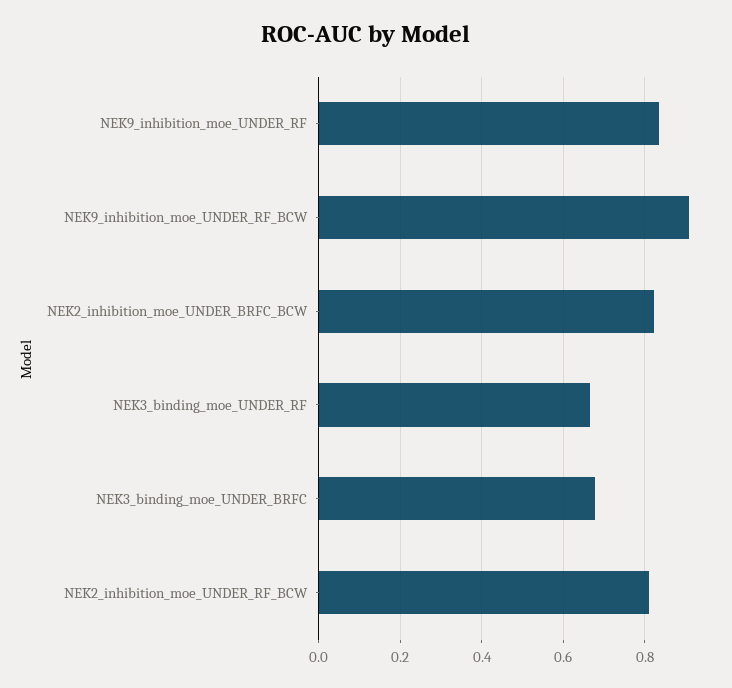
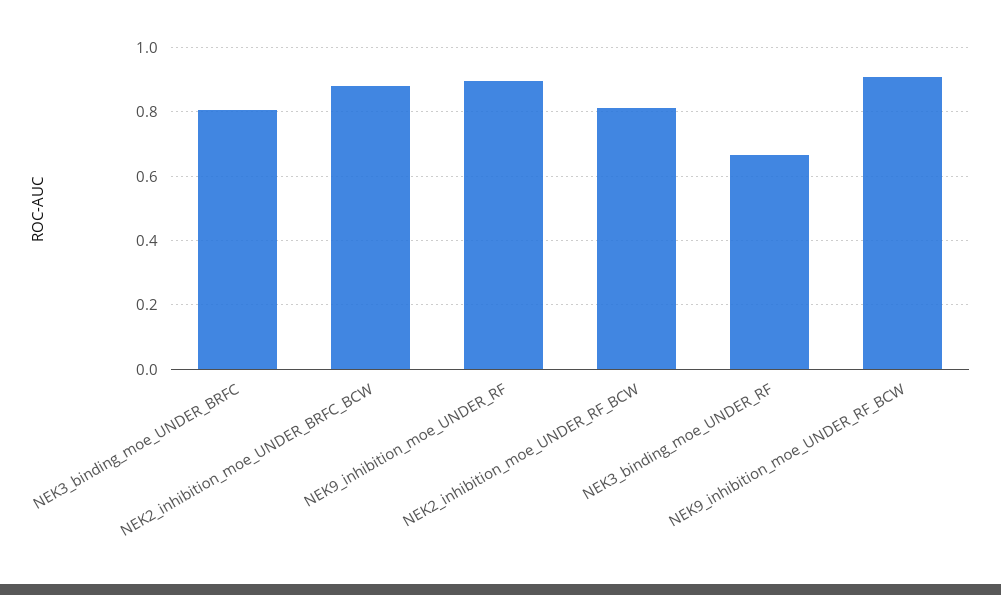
NEK9_inhibition_moe_UNDER_RF: 0.84 -> 0.9
NEK2_inhibition_moe_UNDER_BRFC_BCW: 0.82 -> 0.88
NEK3_binding_moe_UNDER_BRFC: 0.68 -> 0.8

